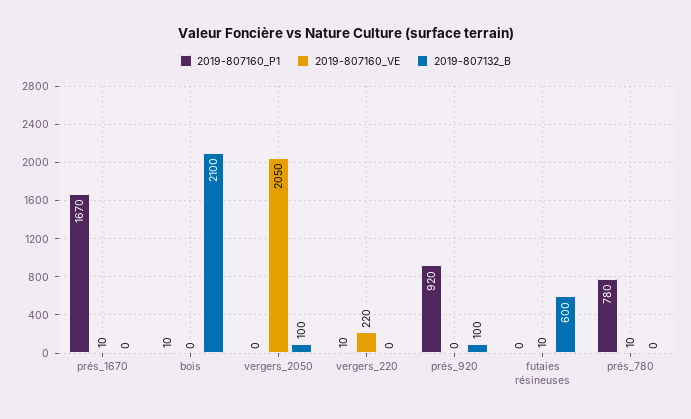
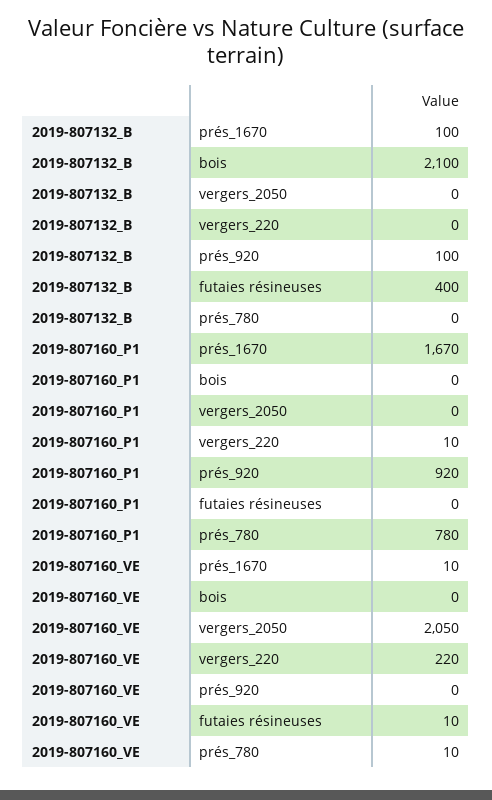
2019-807132_B, prés_1670: 0 -> 100
2019-807160_P1, bois: 10 -> 0
2019-807132_B, vergers_2050: 100 -> 0
2019-807132_B, futaies résineuses: 600 -> 400

